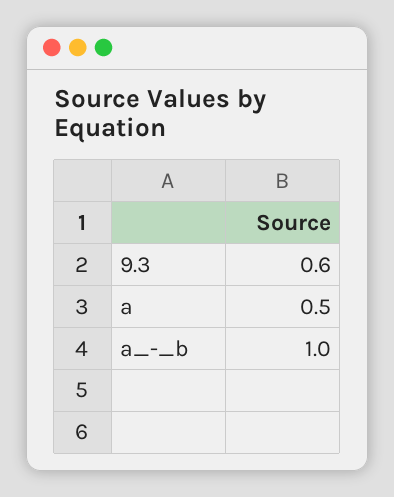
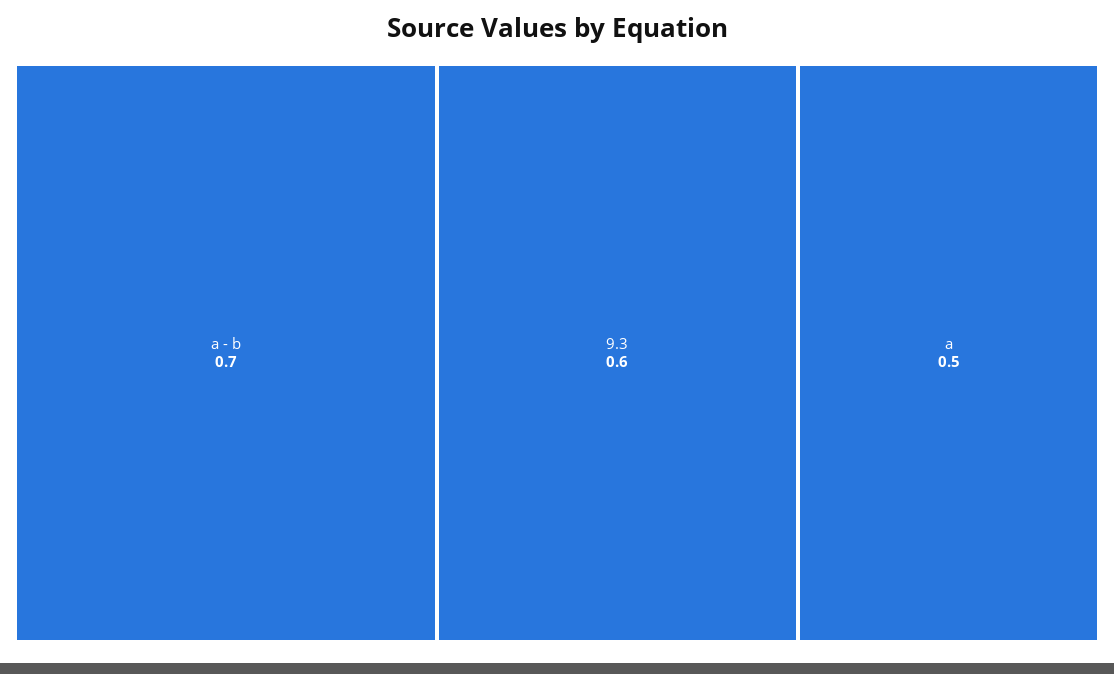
a_-_b: 1 -> 0.7

